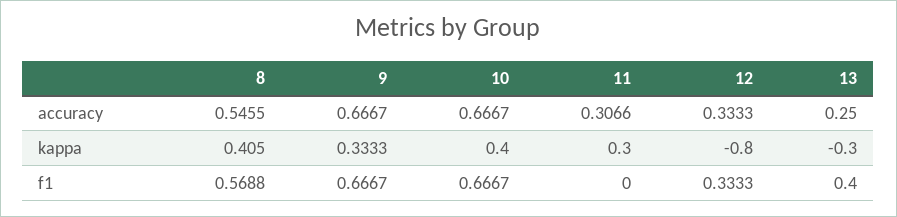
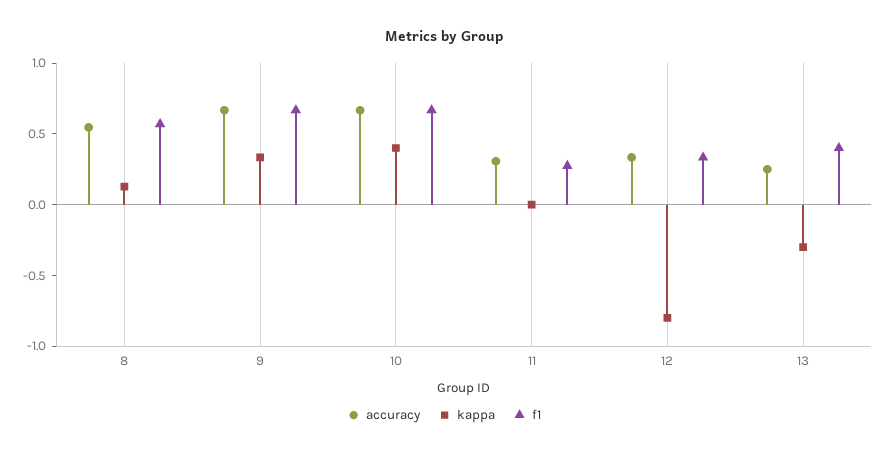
kappa, 8: 0.405 -> 0.1
kappa, 11: 0.3 -> 0
f1, 11: 0 -> 0.3

